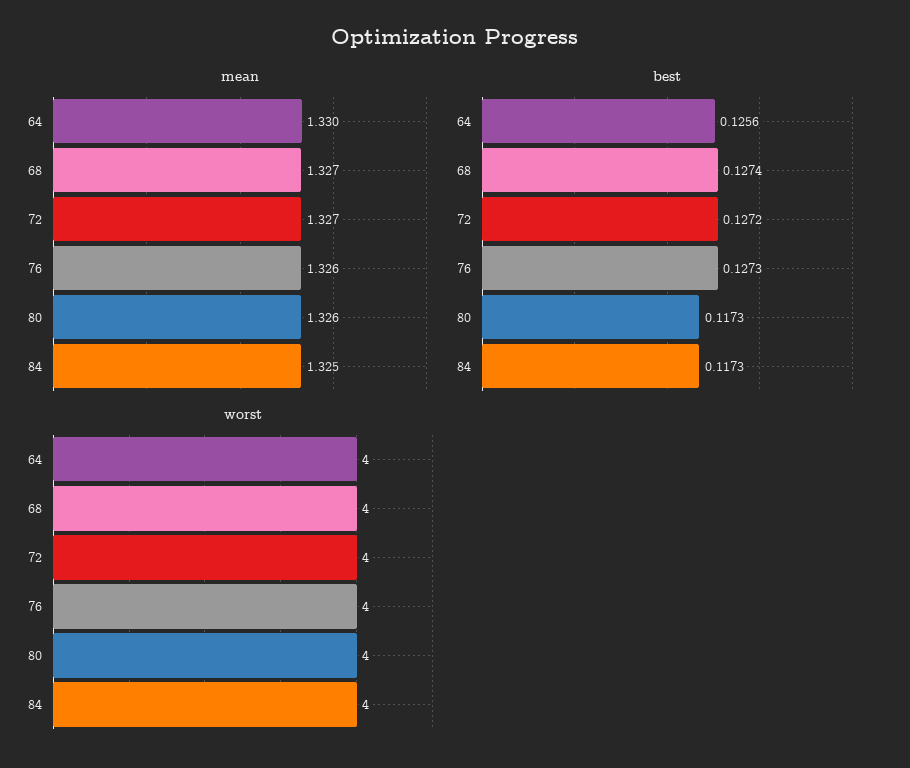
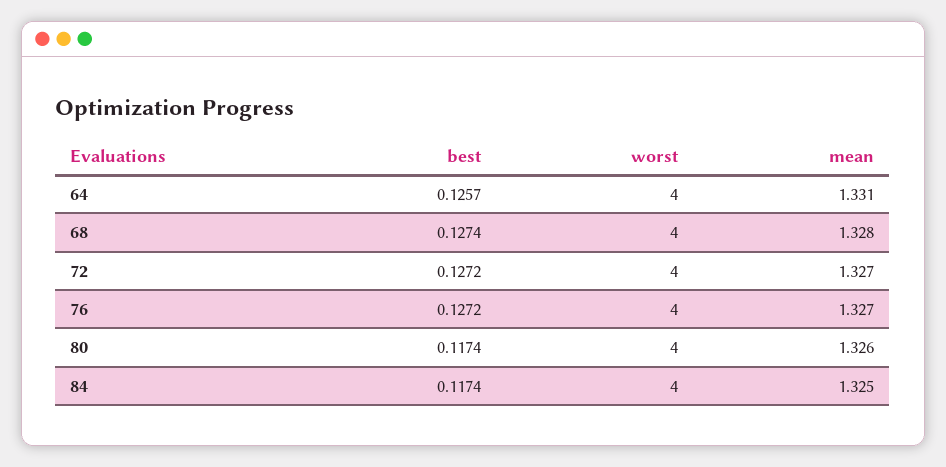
mean, 64: 1.33 -> 1.331
mean, 68: 1.327 -> 1.328
mean, 76: 1.326 -> 1.327
best, 64: 0.1256 -> 0.1257
best, 76: 0.1273 -> 0.1272
best, 80: 0.1173 -> 0.1174
best, 84: 0.1173 -> 0.1174

